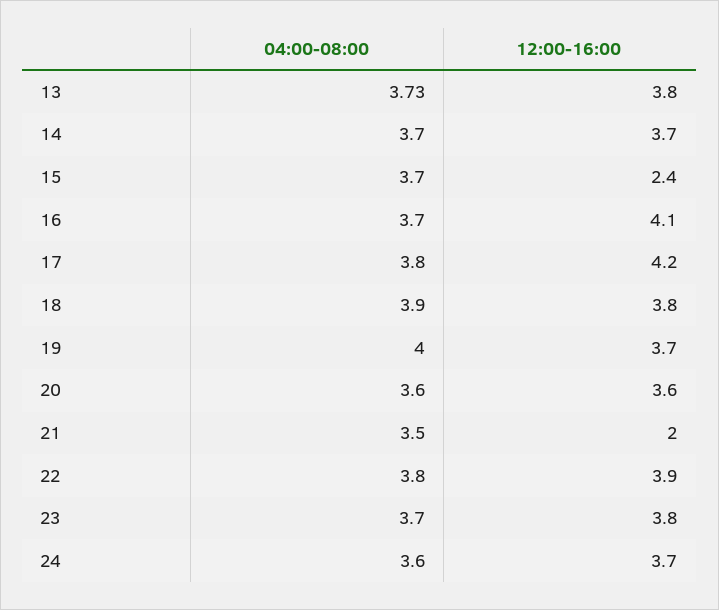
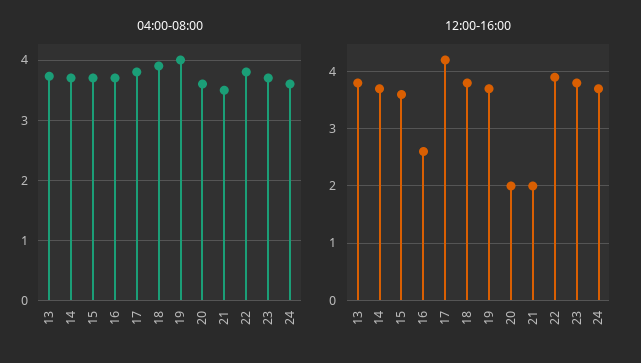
12:00-16:00, 15: 2.4 -> 3.5
12:00-16:00, 16: 4.1 -> 2.5
12:00-16:00, 20: 3.6 -> 2

